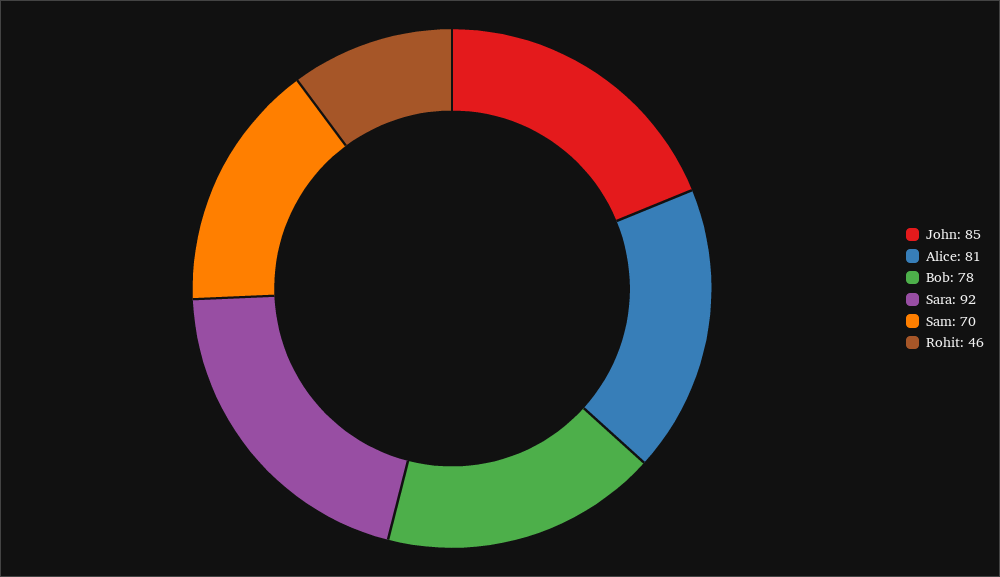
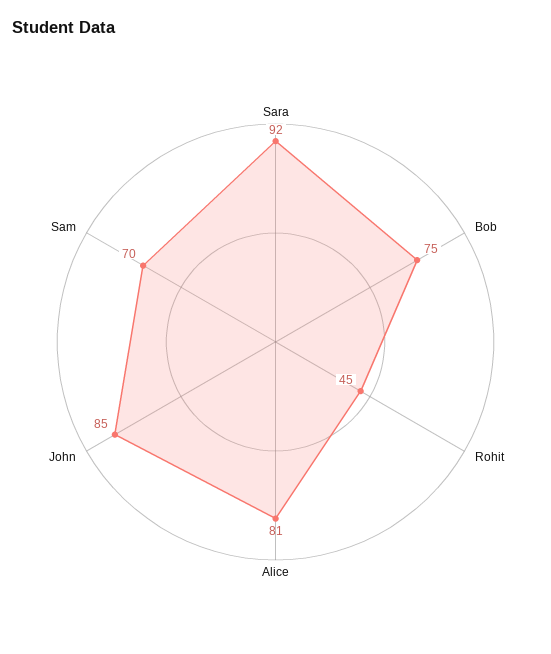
Bob: 78 -> 75
Rohit: 46 -> 45

